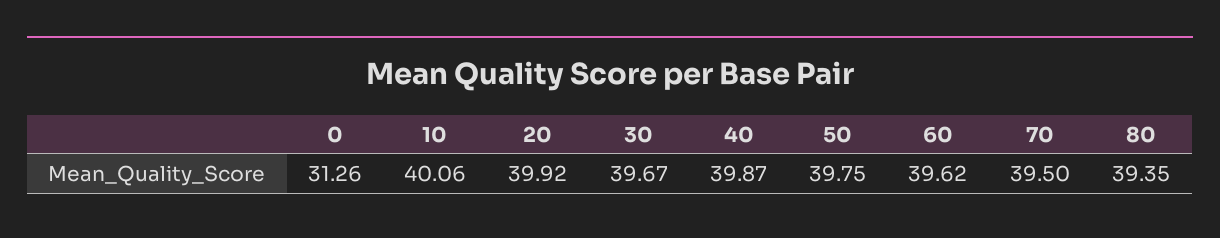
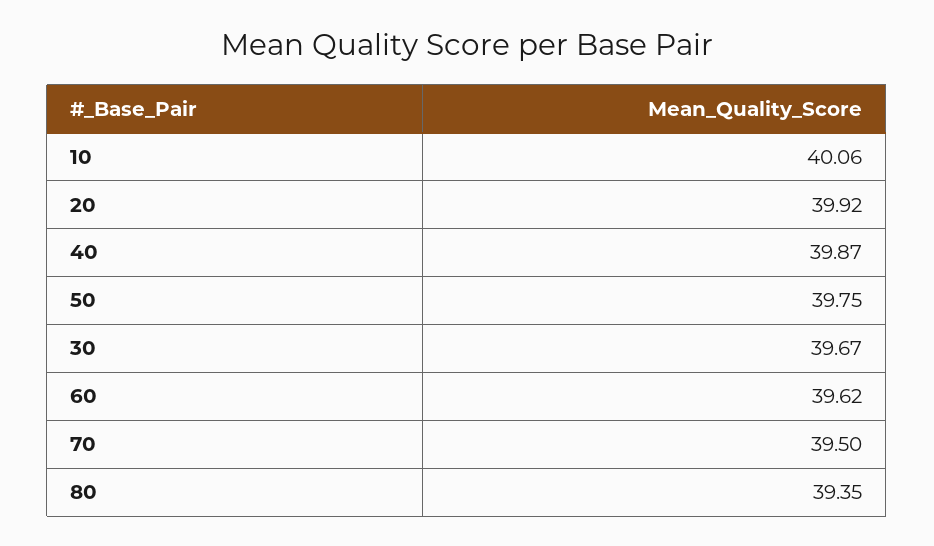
0: 31.26 -> none

